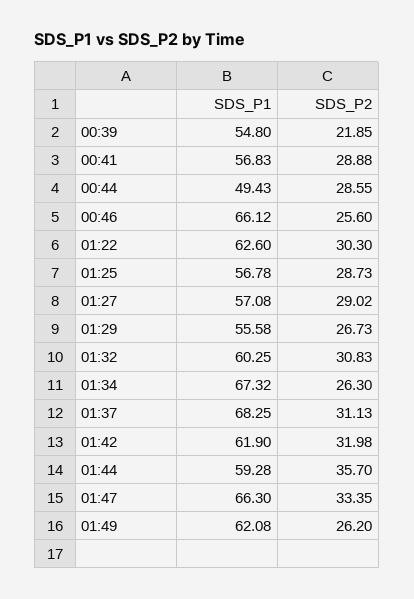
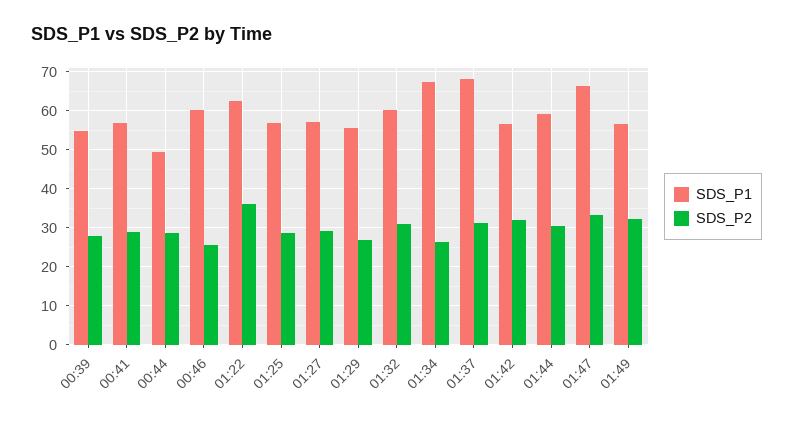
SDS_P2, 00:39: 21.85 -> 28
SDS_P1, 00:46: 66.12 -> 60
SDS_P2, 01:22: 30.3 -> 36
SDS_P1, 01:42: 61.9 -> 56
SDS_P2, 01:44: 35.7 -> 30
SDS_P1, 01:49: 62.08 -> 56
SDS_P2, 01:49: 26.2 -> 32

